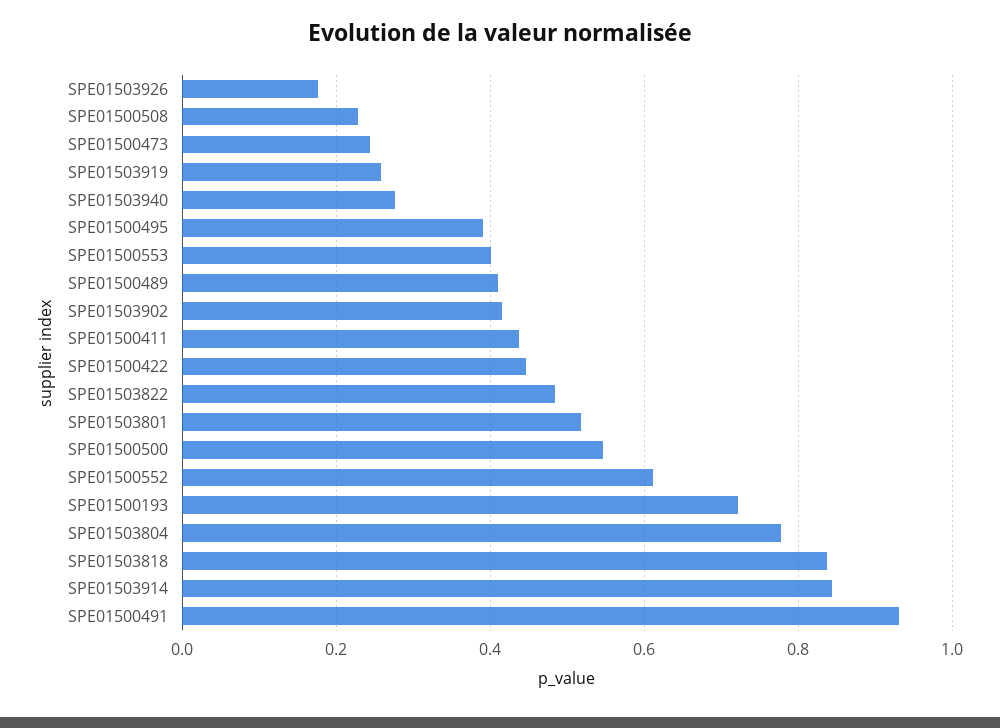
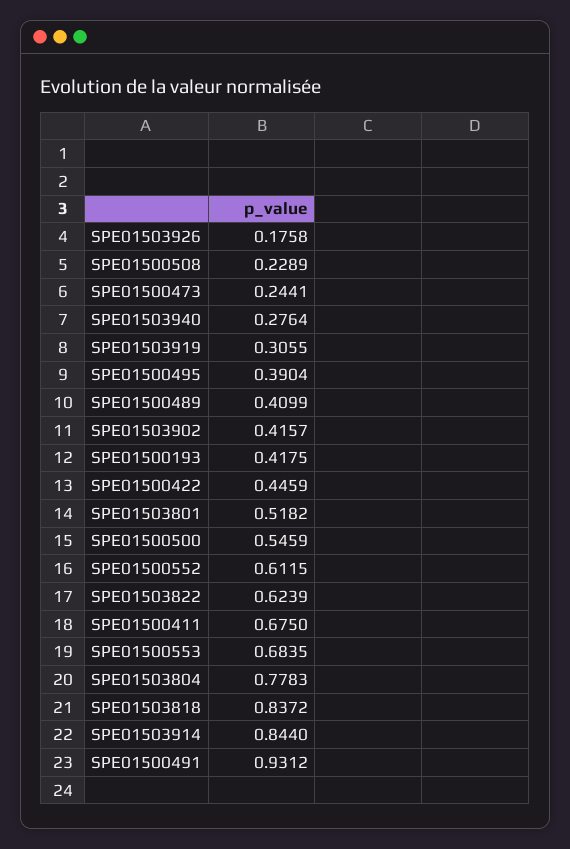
SPE01503919: 0.26 -> 0.3055
SPE01500553: 0.4 -> 0.6835
SPE01500411: 0.44 -> 0.675
SPE01503822: 0.48 -> 0.6239
SPE01500193: 0.72 -> 0.4175

